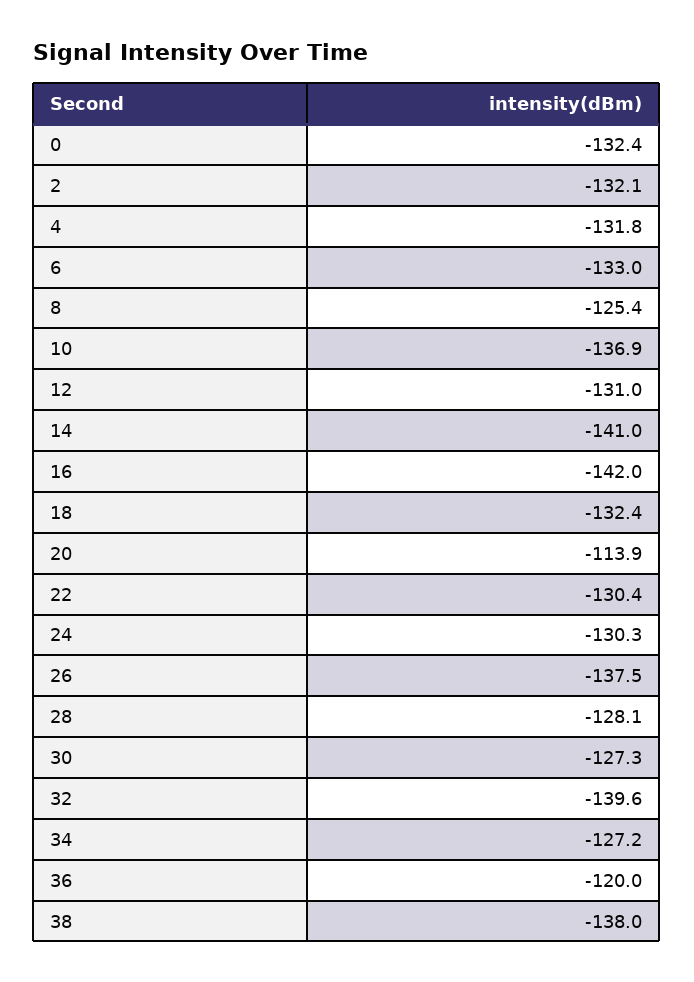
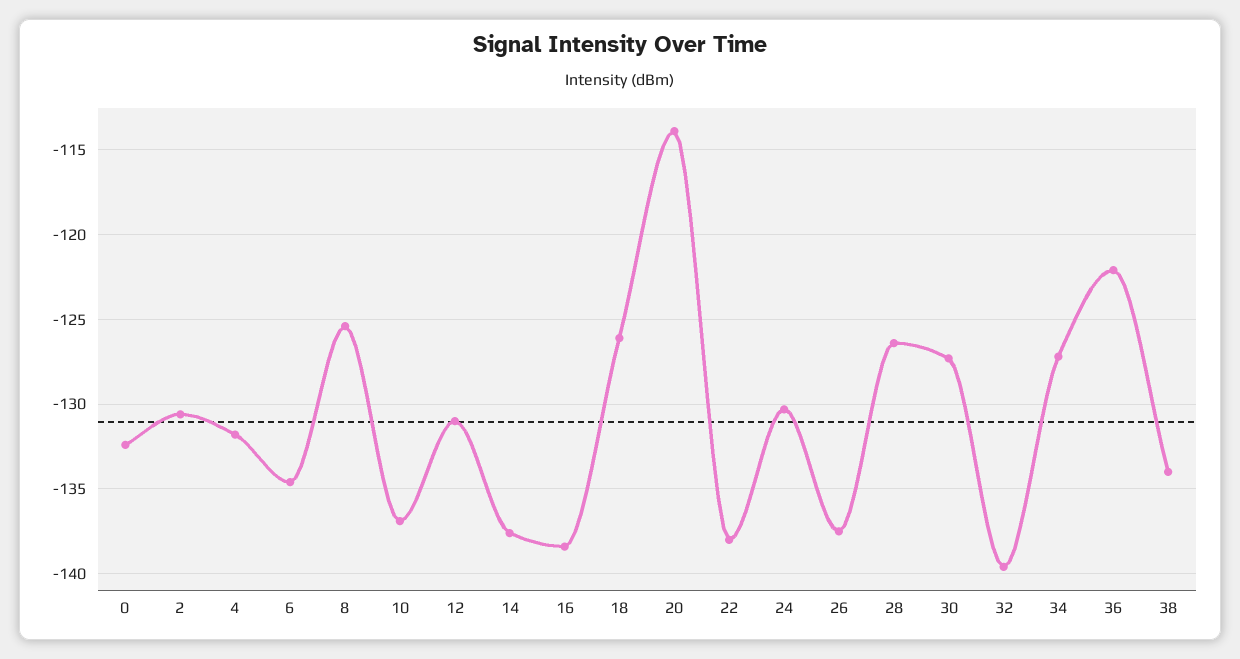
2: -132.1 -> -130.5
6: -133 -> -134.5
14: -141 -> -137.5
16: -142 -> -138.5
18: -132.4 -> -126
22: -130.4 -> -138
28: -128.1 -> -126.5
36: -120 -> -122
38: -138 -> -134

